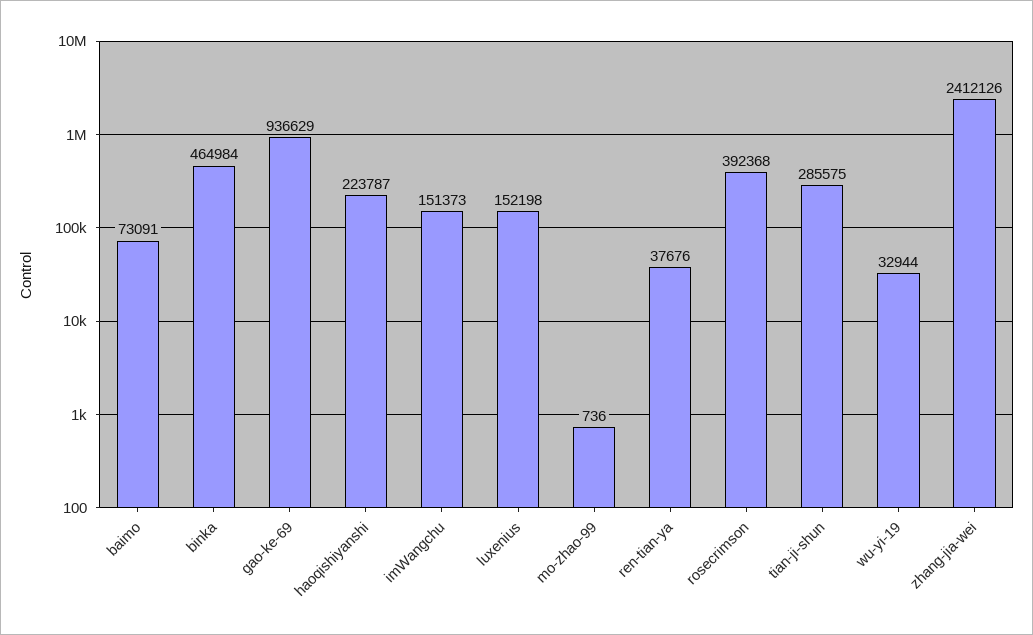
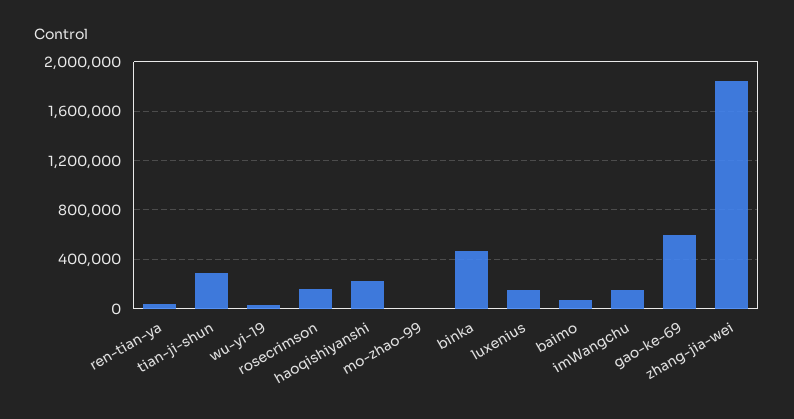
gao-ke-69: 936629 -> 600000
rosecrimson: 392368 -> 150000
zhang-jia-wei: 2412126 -> 1850000

